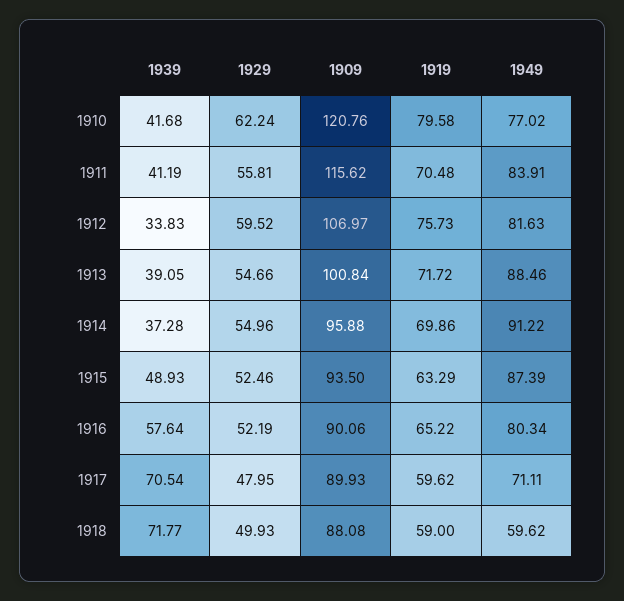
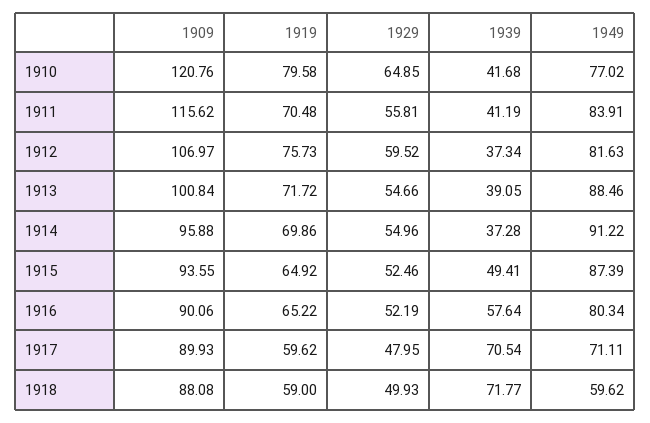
1929, 1910: 62.24 -> 64.85
1939, 1912: 33.83 -> 37.34
1939, 1915: 48.93 -> 49.41
1909, 1915: 93.5 -> 93.55
1919, 1915: 63.29 -> 64.92

